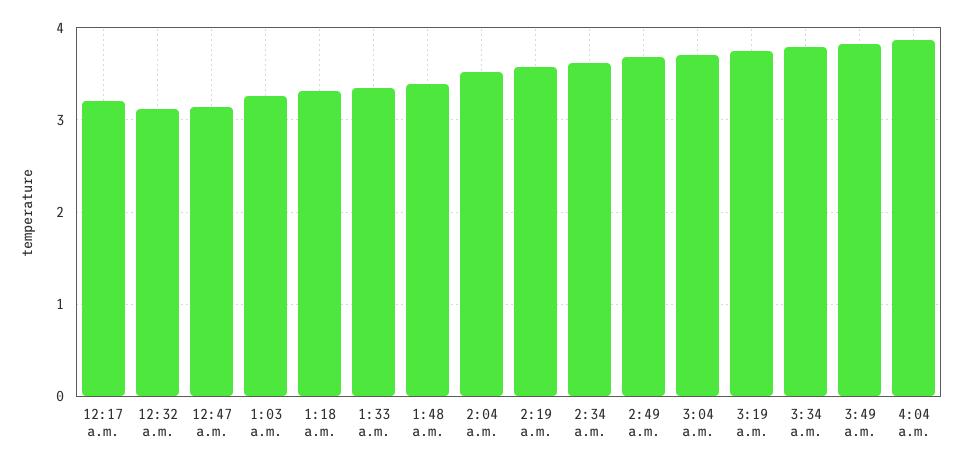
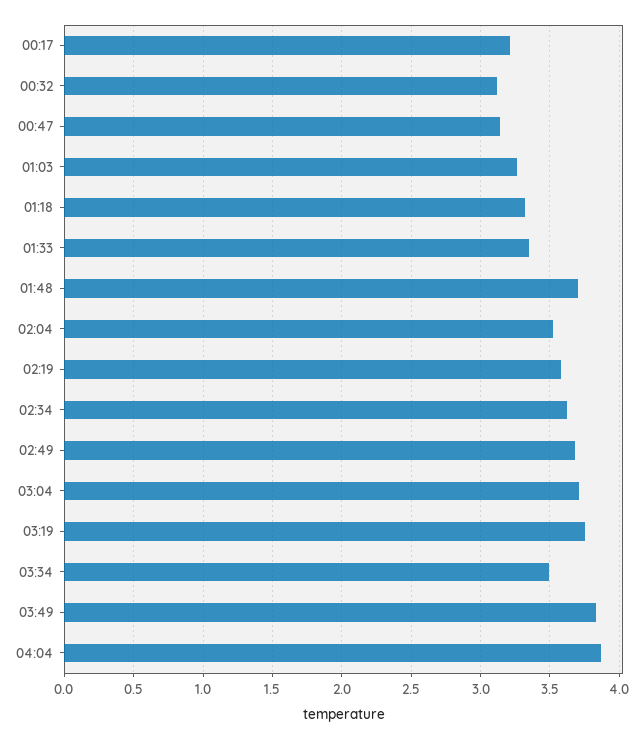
1:48 a.m.: 3.4 -> 3.7
3:34 a.m.: 3.8 -> 3.5

